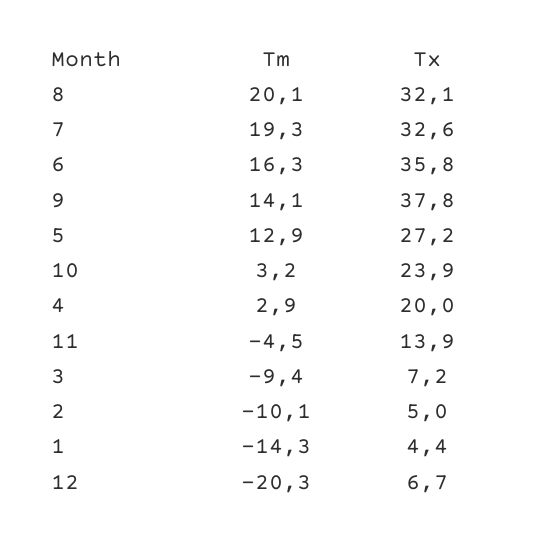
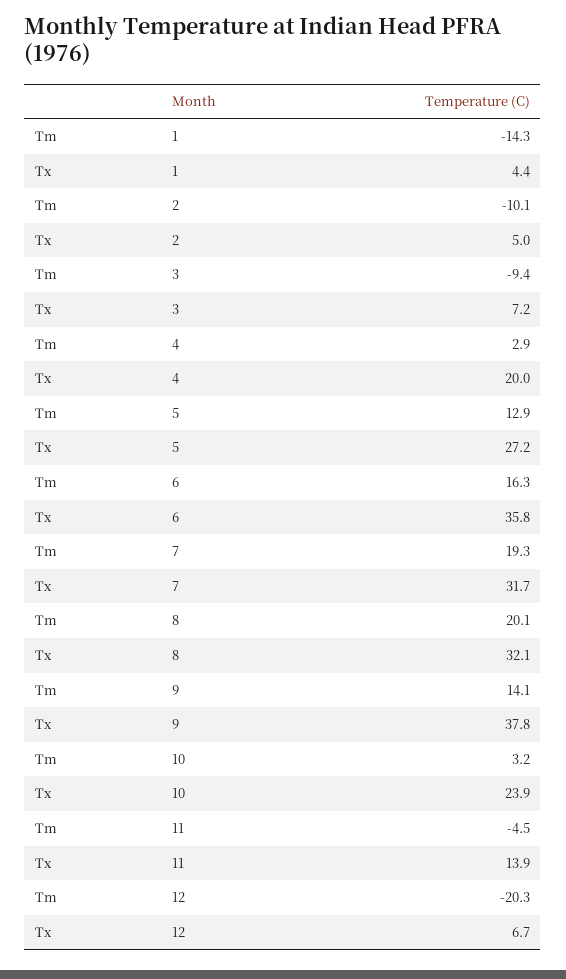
Tx, 7: 32.6 -> 31.7

